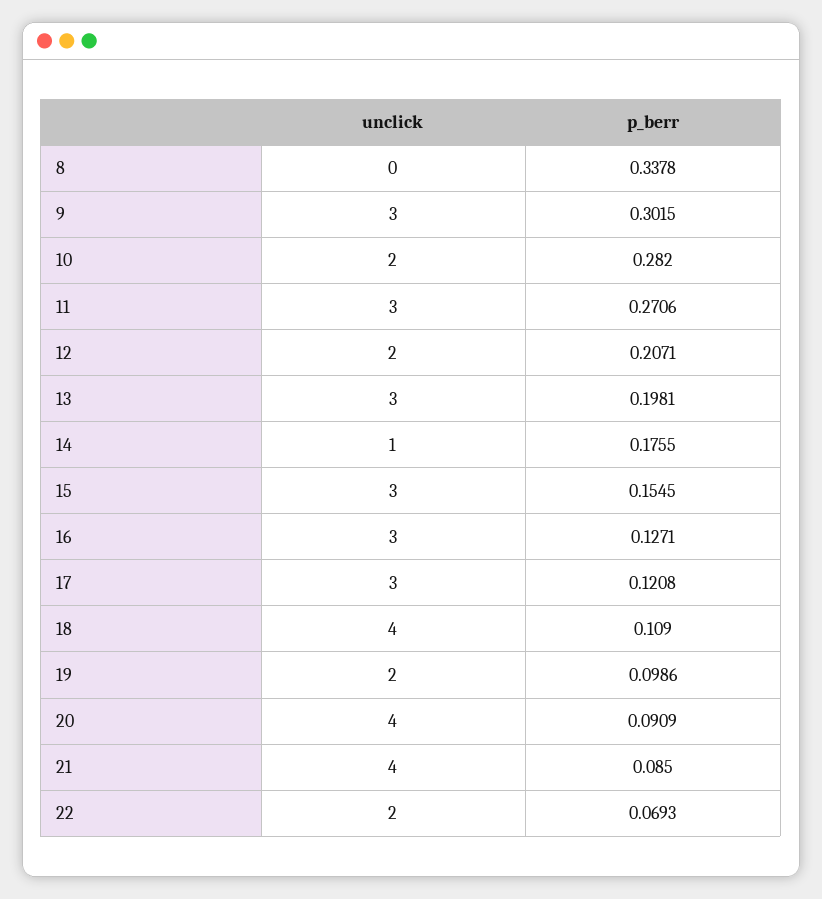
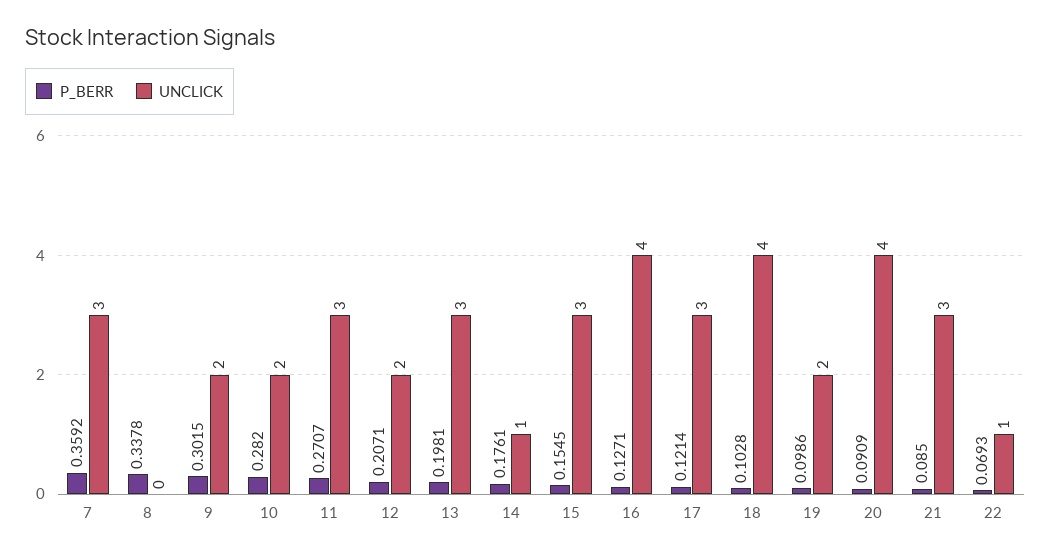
unclick, 9: 3 -> 2
p_berr, 11: 0.2706 -> 0.2707
p_berr, 14: 0.1755 -> 0.1761
unclick, 16: 3 -> 4
p_berr, 17: 0.1208 -> 0.1214
p_berr, 18: 0.109 -> 0.1028
unclick, 21: 4 -> 3
unclick, 22: 2 -> 1
p_berr, 7: none -> 0.3592
unclick, 7: none -> 3

